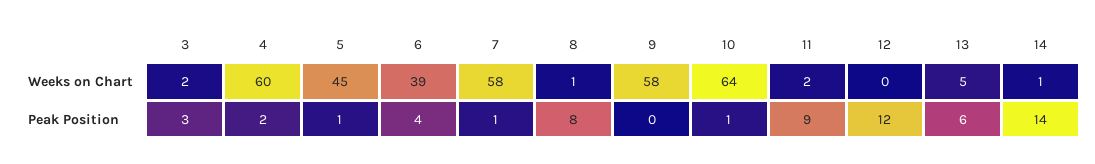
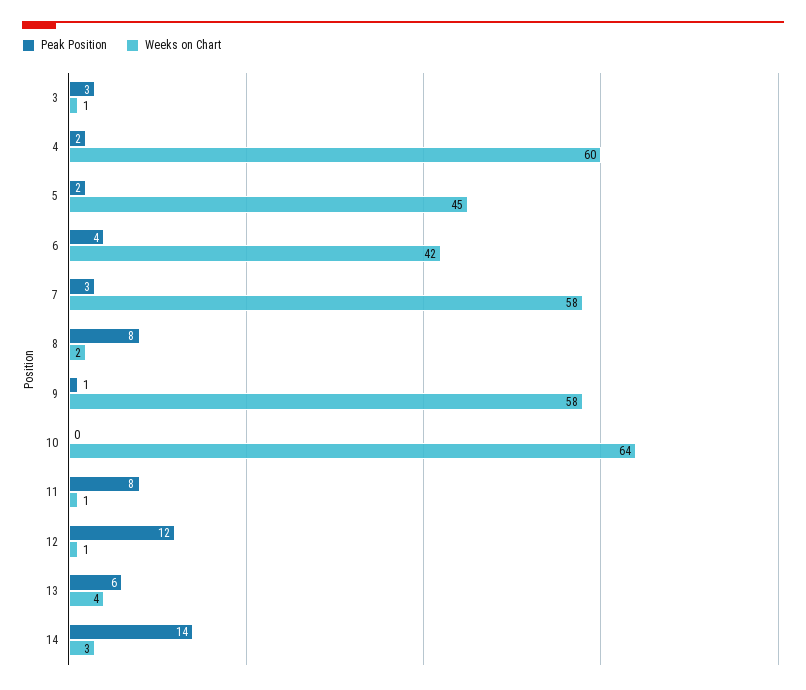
Weeks on Chart, 3: 2 -> 1
Weeks on Chart, 6: 39 -> 42
Weeks on Chart, 8: 1 -> 2
Weeks on Chart, 11: 2 -> 1
Weeks on Chart, 12: 0 -> 1
Weeks on Chart, 13: 5 -> 4
Weeks on Chart, 14: 1 -> 3
Peak Position, 5: 1 -> 2
Peak Position, 7: 1 -> 3
Peak Position, 9: 0 -> 1
Peak Position, 10: 1 -> 0
Peak Position, 11: 9 -> 8

